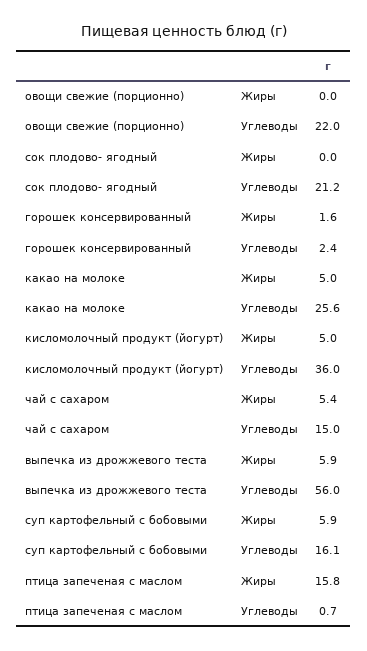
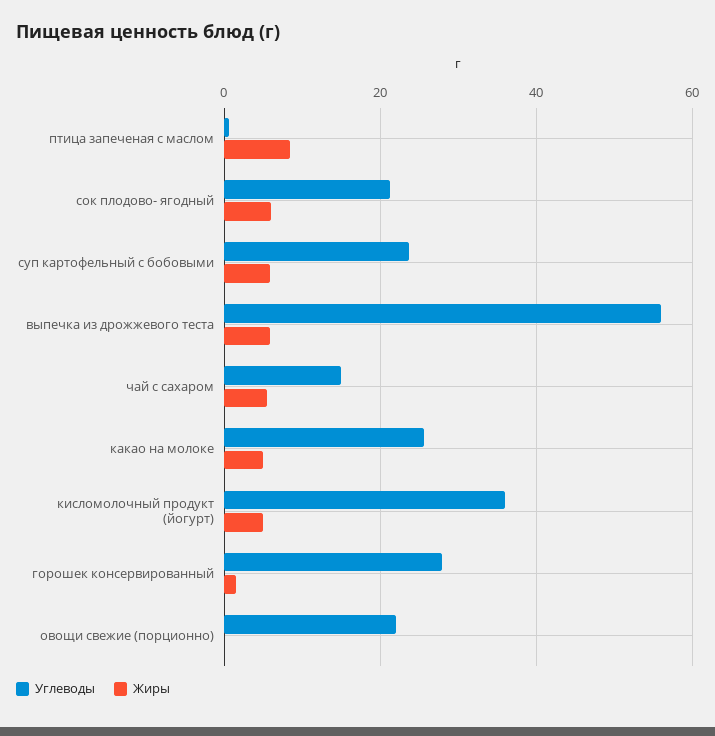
Жиры, сок плодово- ягодный: 0 -> 6
Углеводы, горошек консервированный: 2.4 -> 28
Углеводы, суп картофельный с бобовыми: 16.1 -> 24
Жиры, птица запеченая с маслом: 15.8 -> 8

